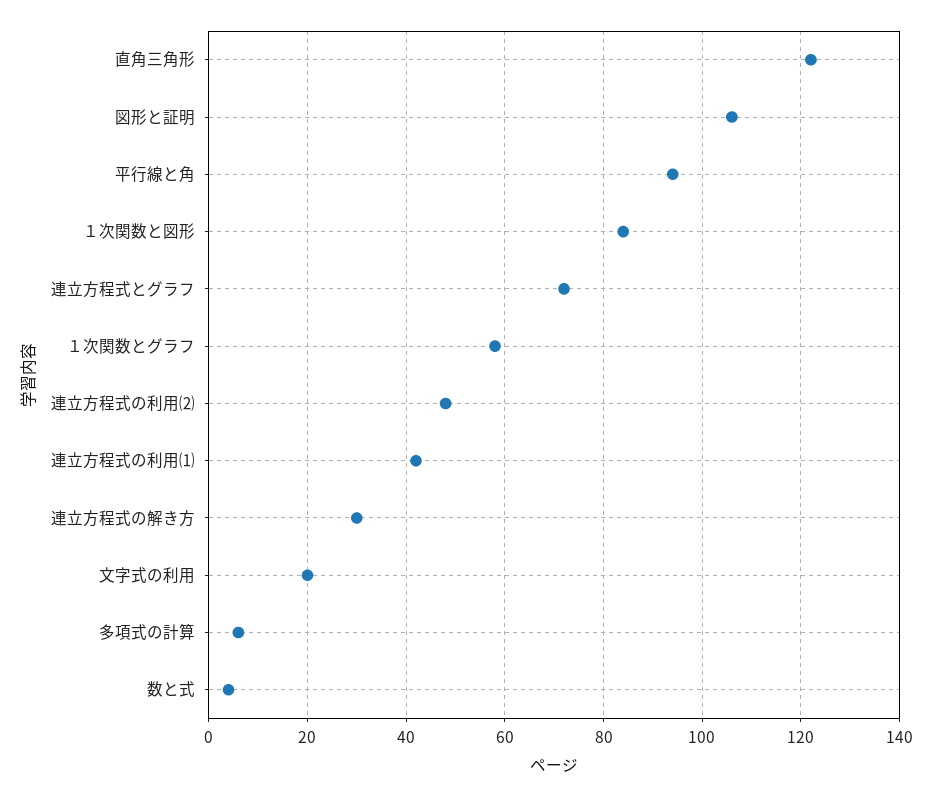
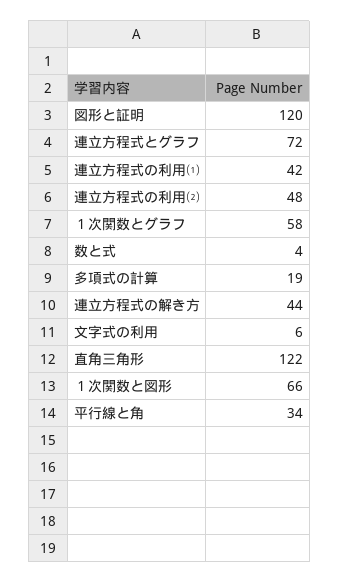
図形と証明: 105 -> 120
平行線と角: 95 -> 34
１次関数と図形: 85 -> 66
連立方程式の解き方: 30 -> 44
文字式の利用: 20 -> 6
多項式の計算: 5 -> 19

